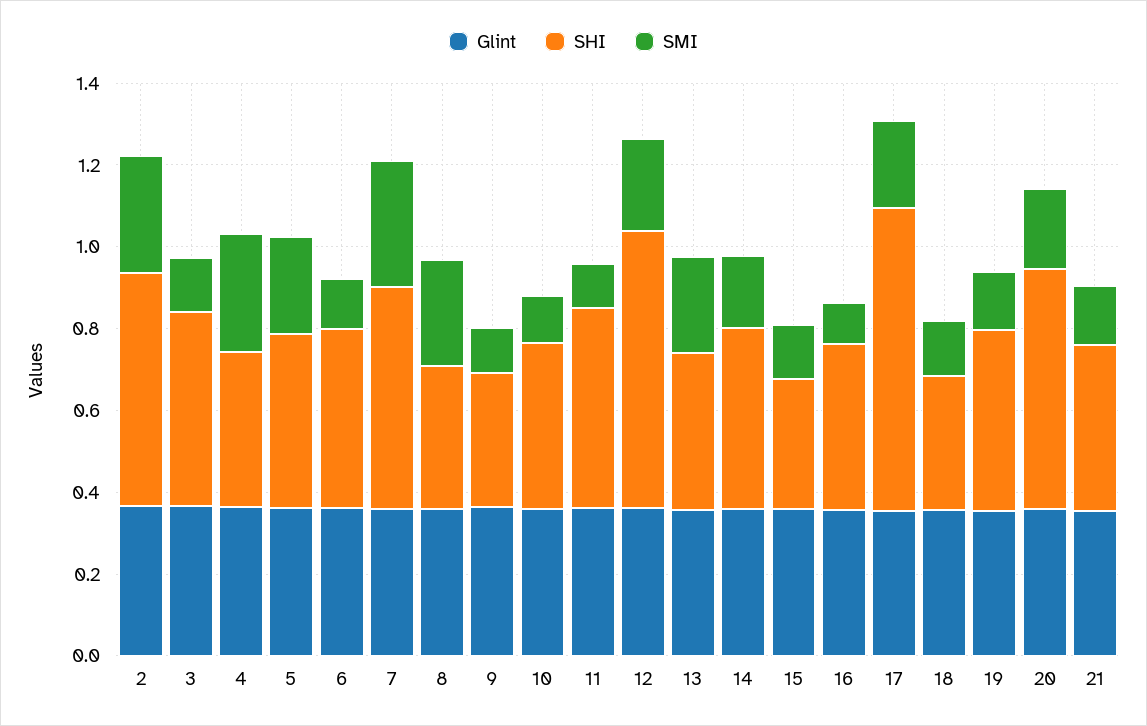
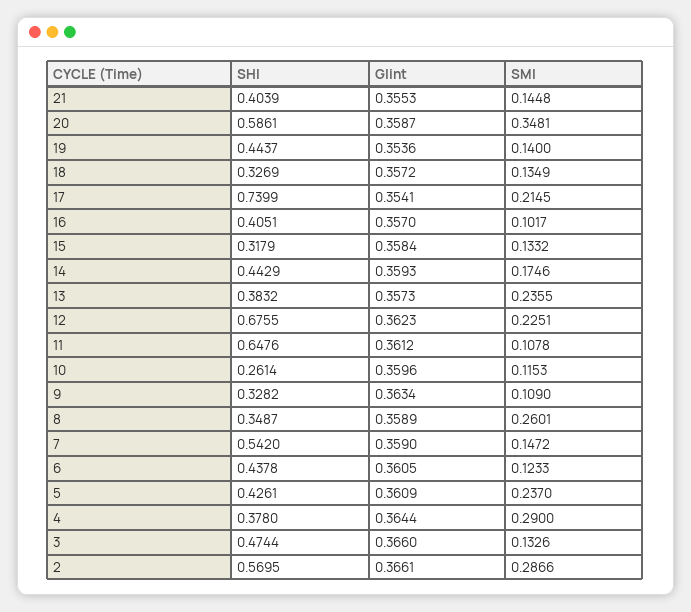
SMI, 7: 0.3 -> 0.1472
SHI, 10: 0.4 -> 0.2614
SHI, 11: 0.5 -> 0.6476
SMI, 20: 0.2 -> 0.3481

